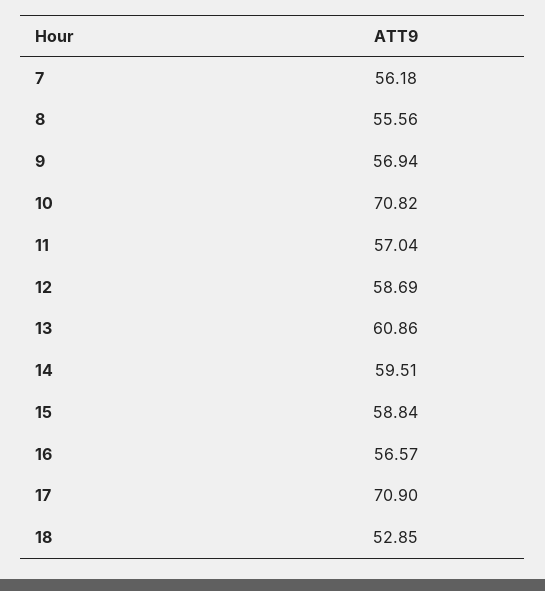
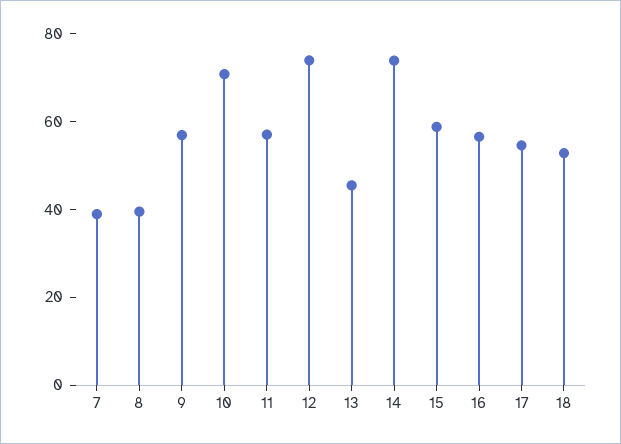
7: 56.18 -> 40
8: 55.56 -> 40
12: 58.69 -> 75
13: 60.86 -> 45
14: 59.51 -> 75
17: 70.9 -> 55

